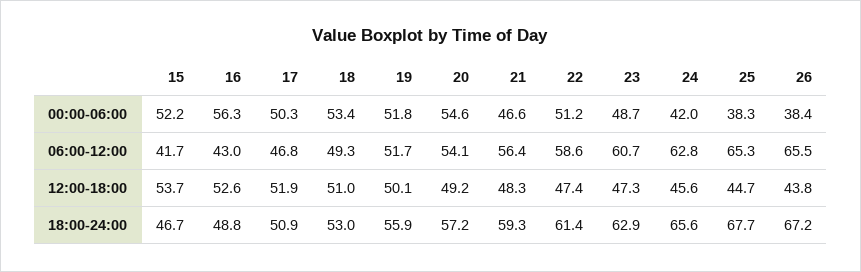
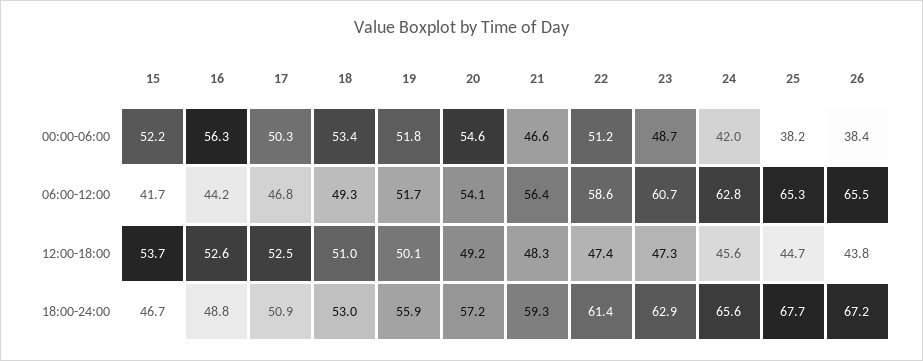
25, 00:00-06:00: 38.3 -> 38.2
16, 06:00-12:00: 43 -> 44.2
17, 12:00-18:00: 51.9 -> 52.5

